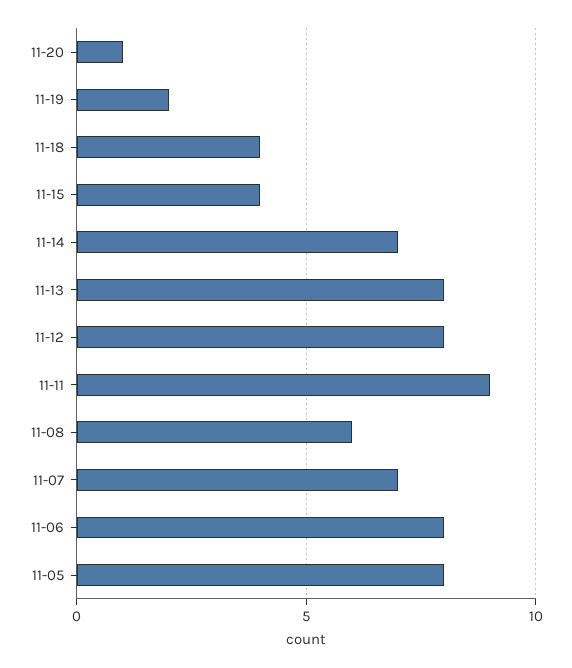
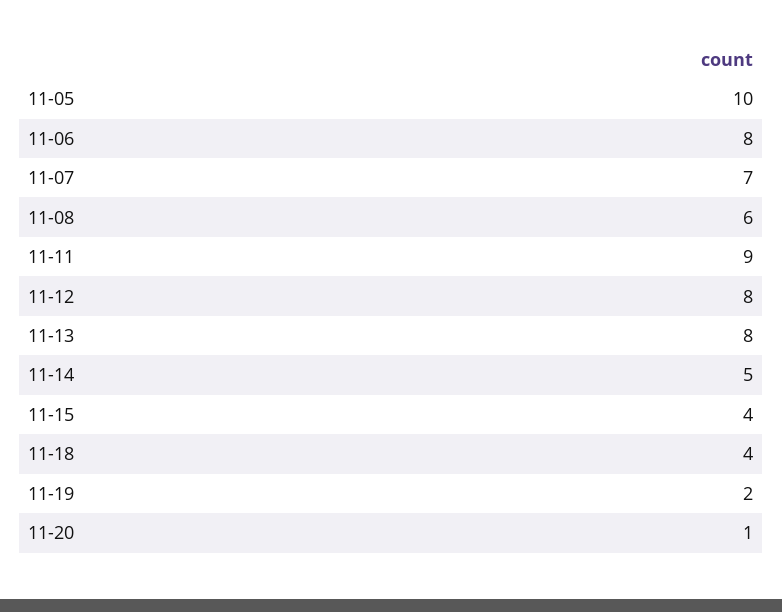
11-14: 7 -> 5
11-05: 8 -> 10

